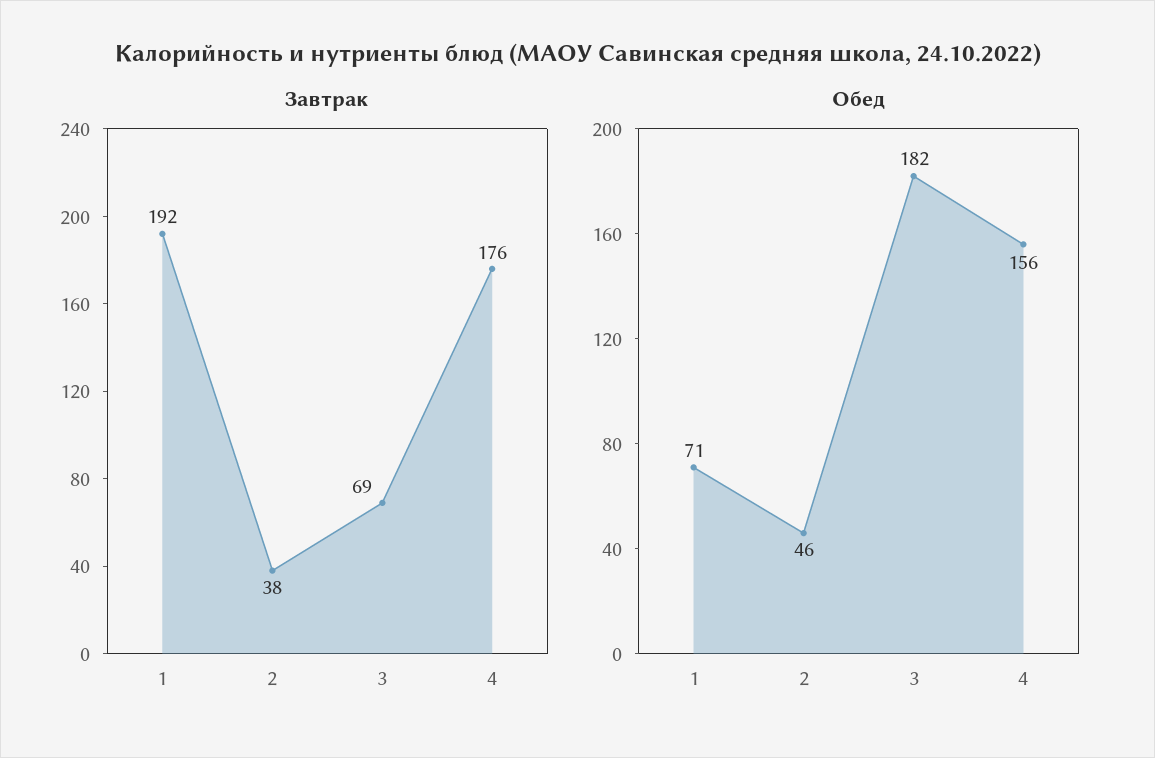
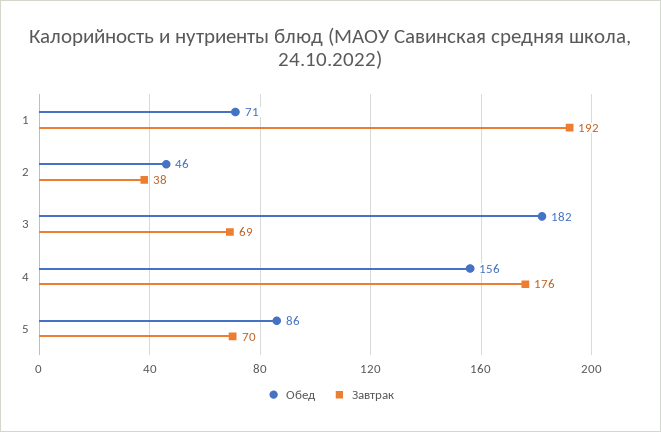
Обед, 5: none -> 86
Завтрак, 5: none -> 70

